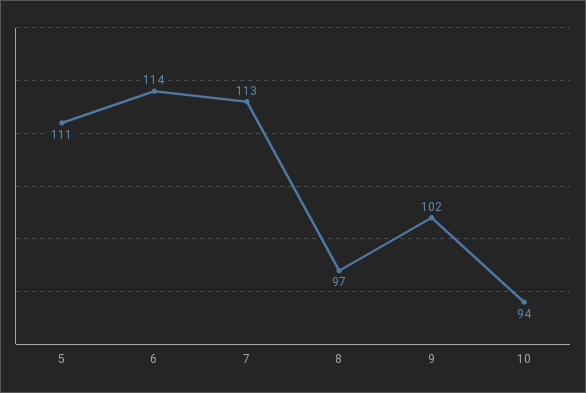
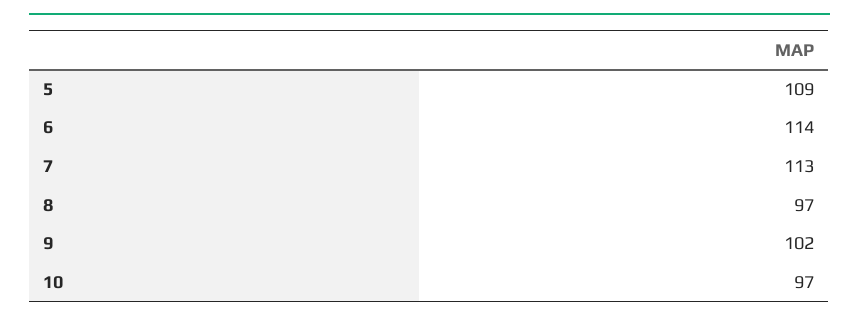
5: 111 -> 109
10: 94 -> 97

